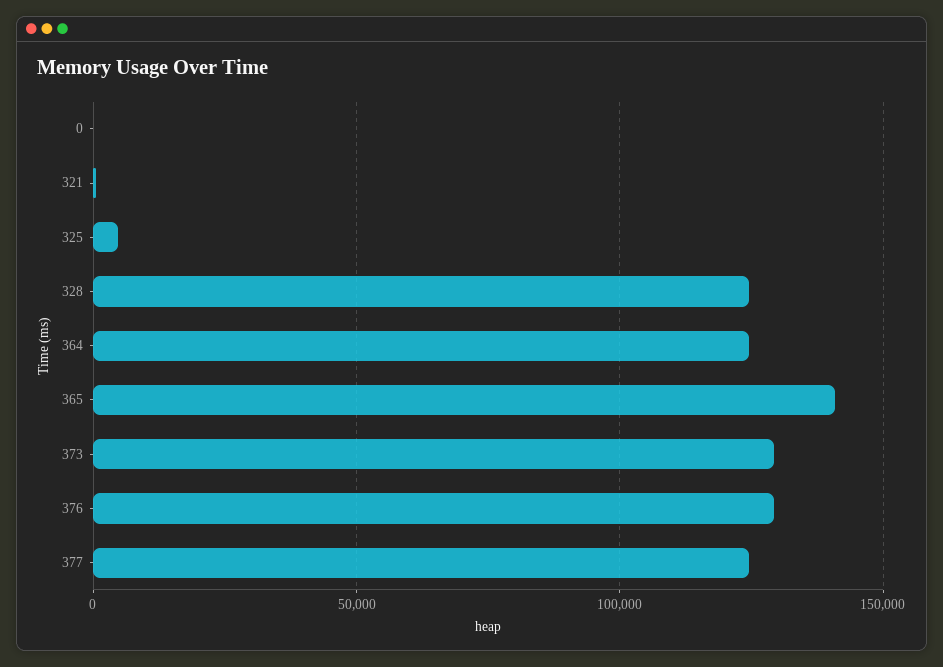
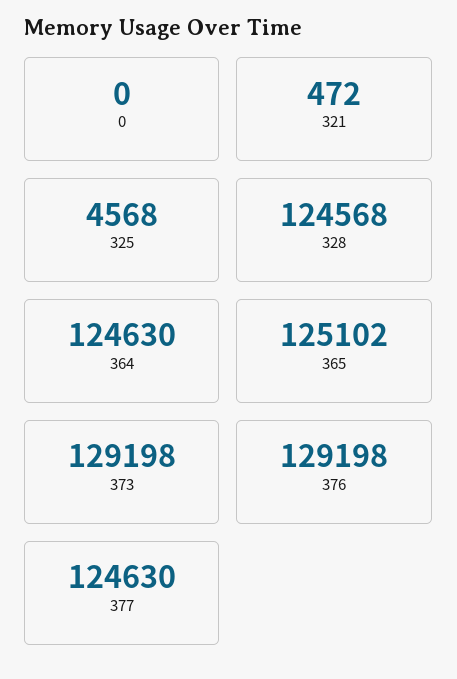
365: 140000 -> 125102

